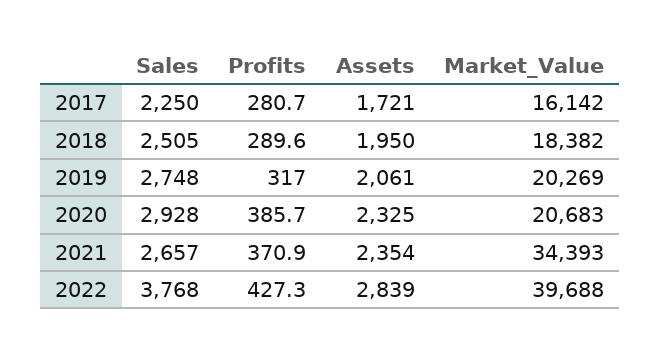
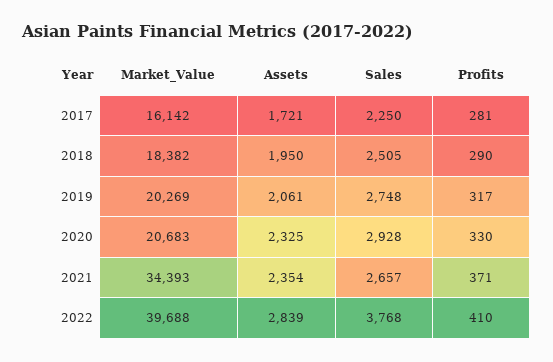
Profits, 2020: 385.7 -> 330
Profits, 2022: 427.3 -> 410

